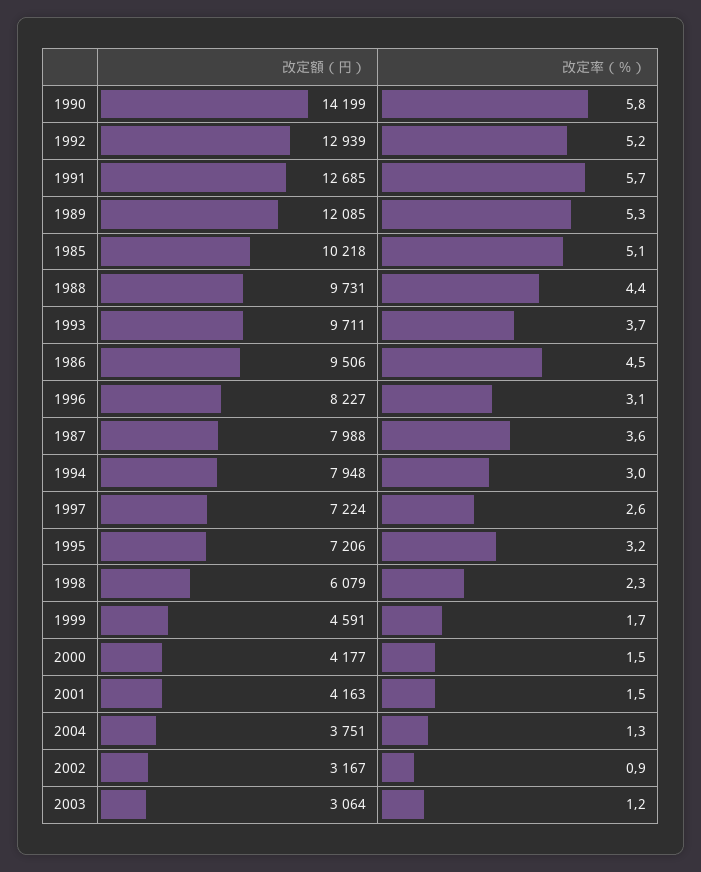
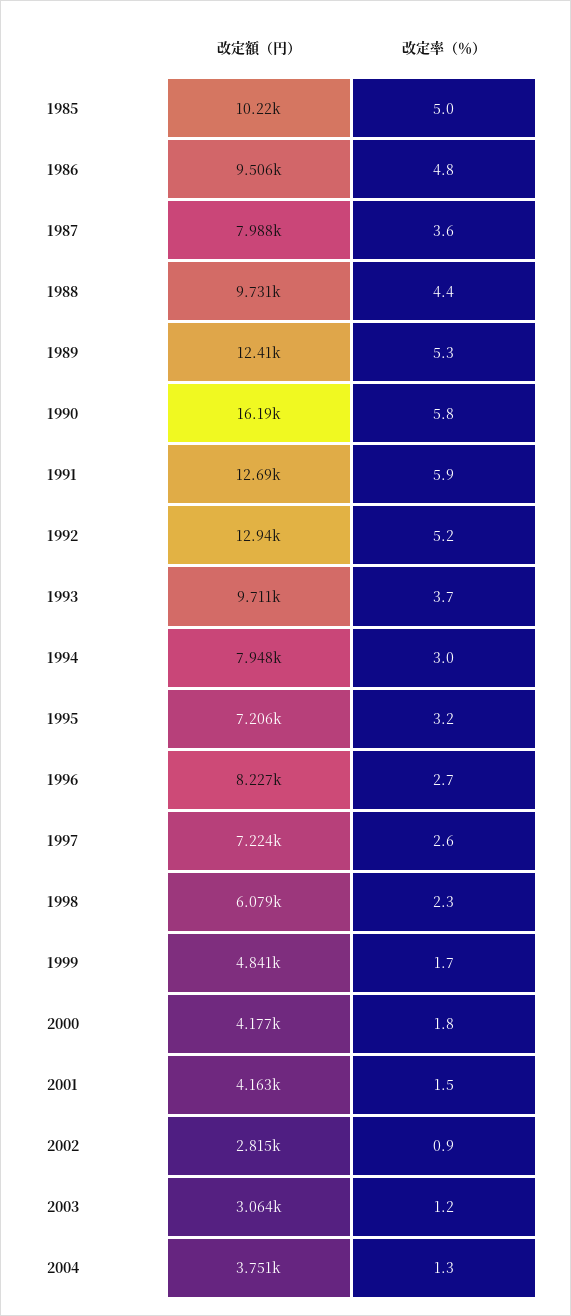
改定額（円）, 1990: 14199 -> 16190
改定率（％）, 1991: 5.7 -> 5.9
改定額（円）, 1989: 12085 -> 12410
改定率（％）, 1985: 5.1 -> 5
改定率（％）, 1986: 4.5 -> 4.8
改定率（％）, 1996: 3.1 -> 2.7
改定額（円）, 1999: 4591 -> 4841
改定率（％）, 2000: 1.5 -> 1.8
改定額（円）, 2002: 3167 -> 2815

